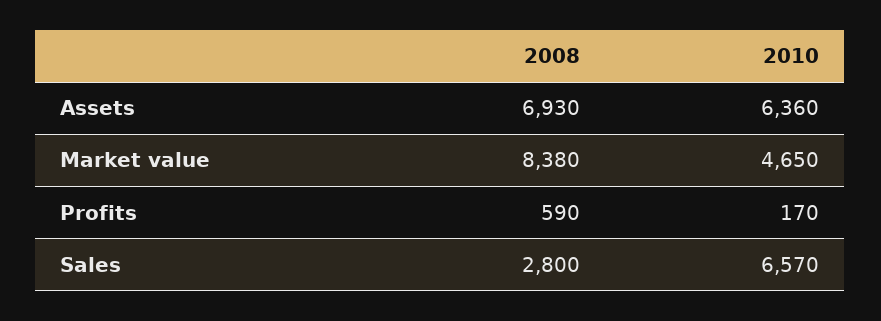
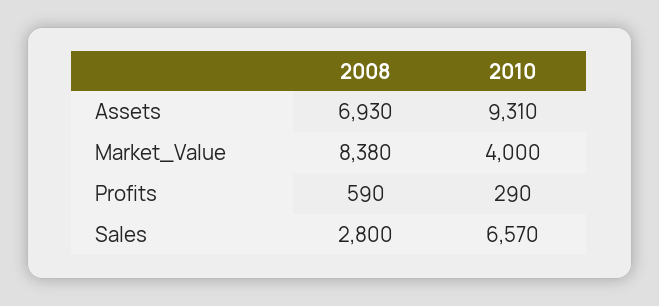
2010, Assets: 6360 -> 9310
2010, Market value: 4650 -> 4000
2010, Profits: 170 -> 290

